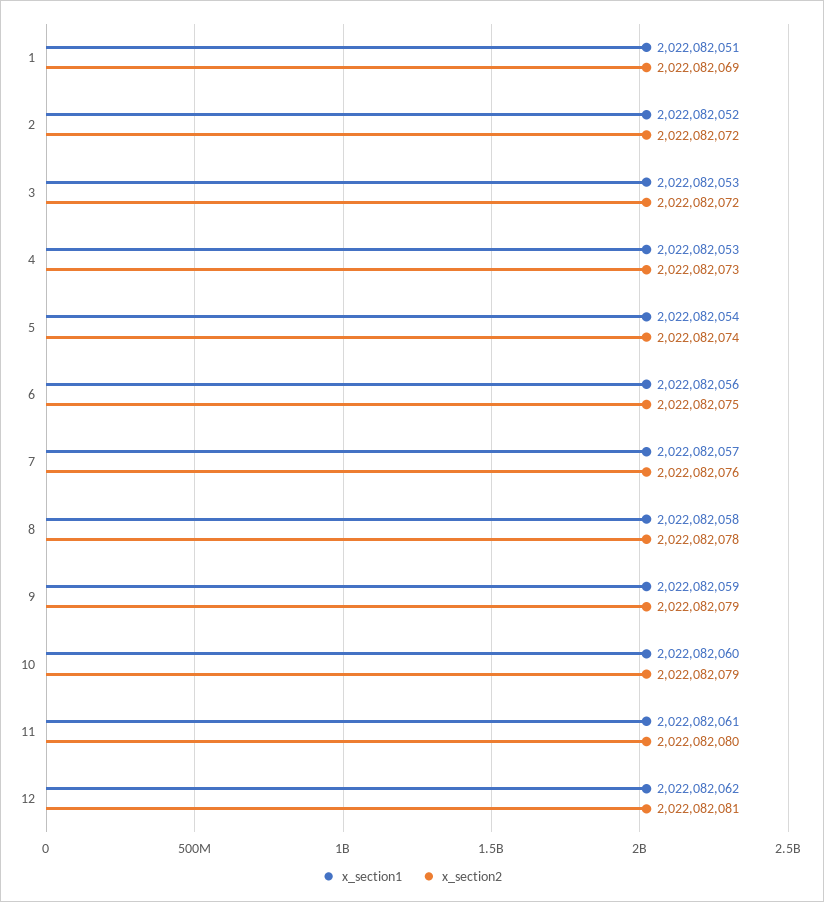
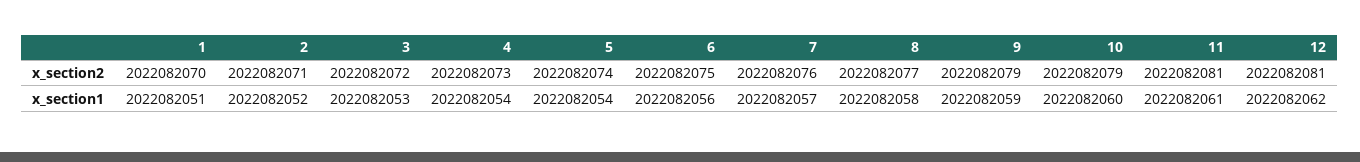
x_section2, 1: 2022082069 -> 2022082070
x_section2, 2: 2022082072 -> 2022082071
x_section1, 4: 2022082053 -> 2022082054
x_section2, 8: 2022082078 -> 2022082077
x_section2, 11: 2022082080 -> 2022082081

